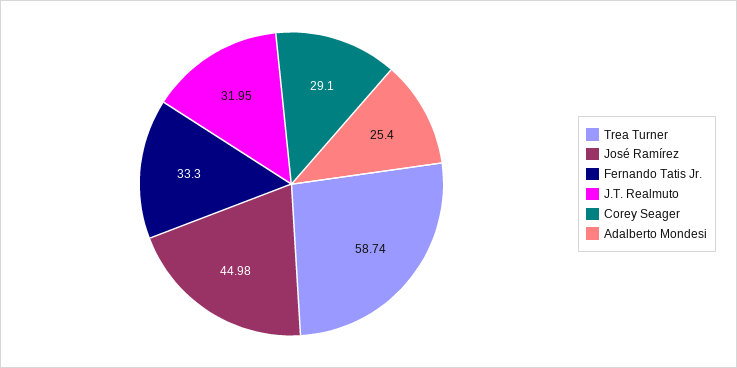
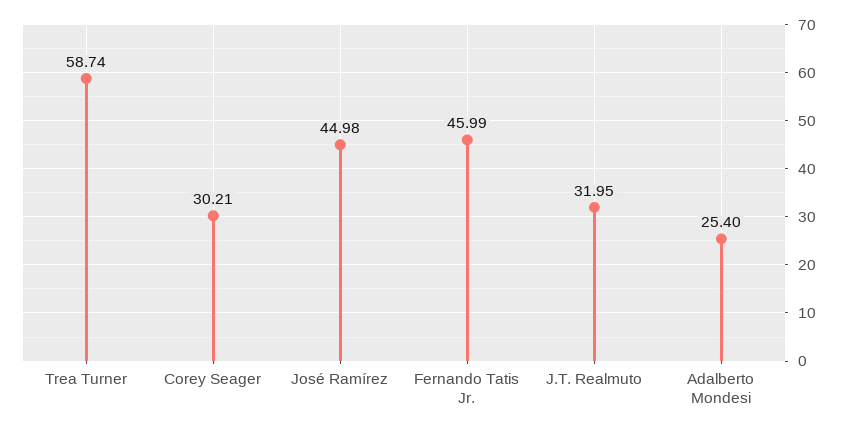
Fernando Tatis Jr.: 33.3 -> 45.99
Corey Seager: 29.1 -> 30.21

